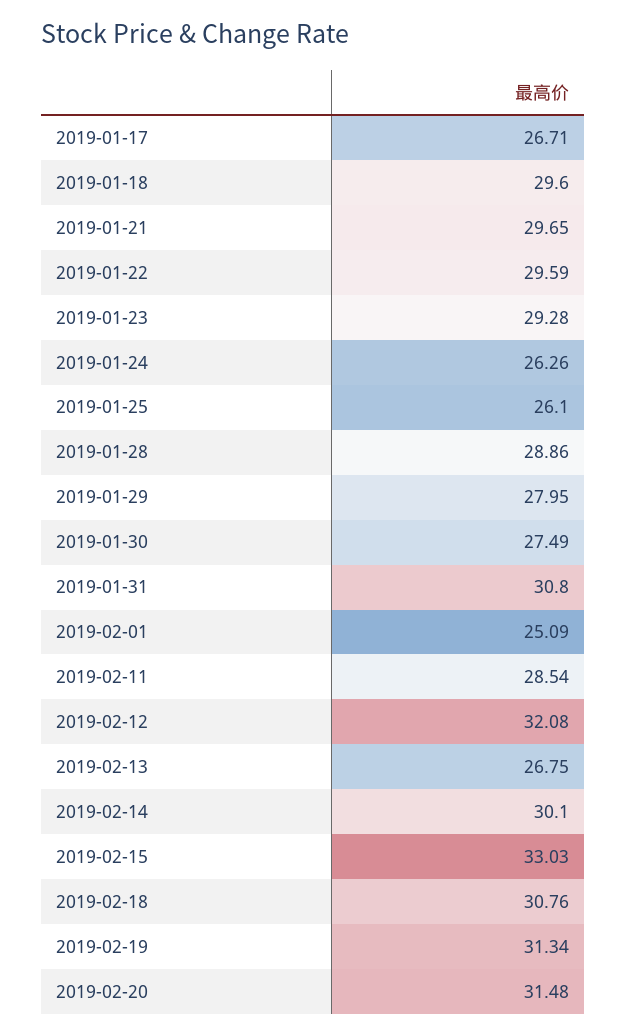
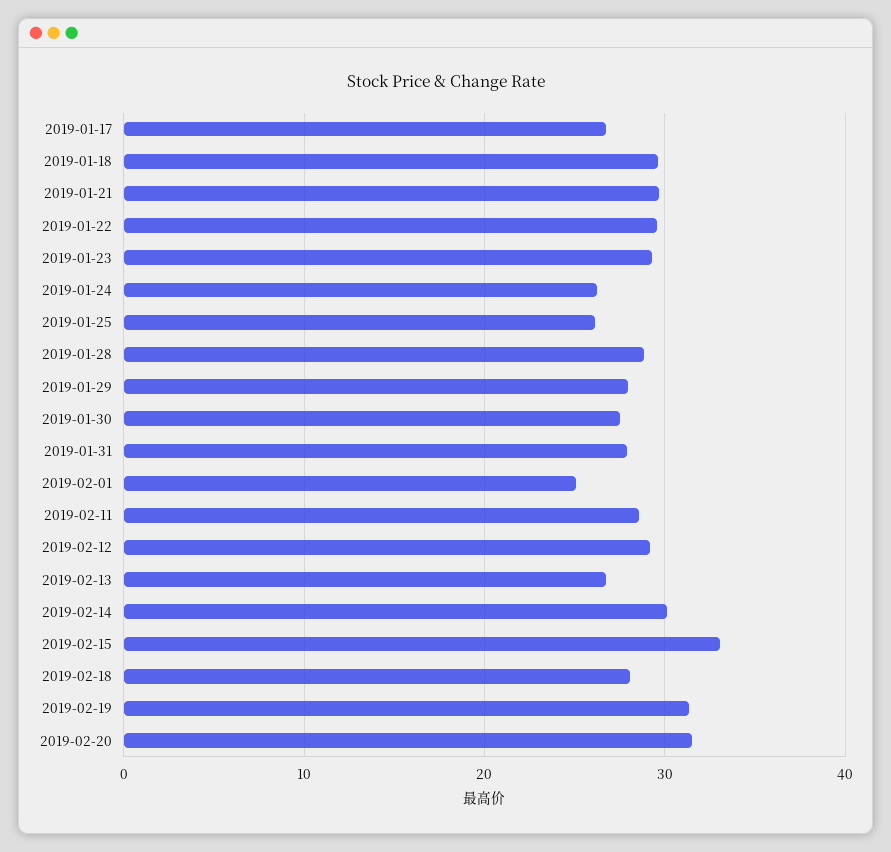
2019-01-31: 30.8 -> 28
2019-02-12: 32.08 -> 29
2019-02-18: 30.76 -> 28

